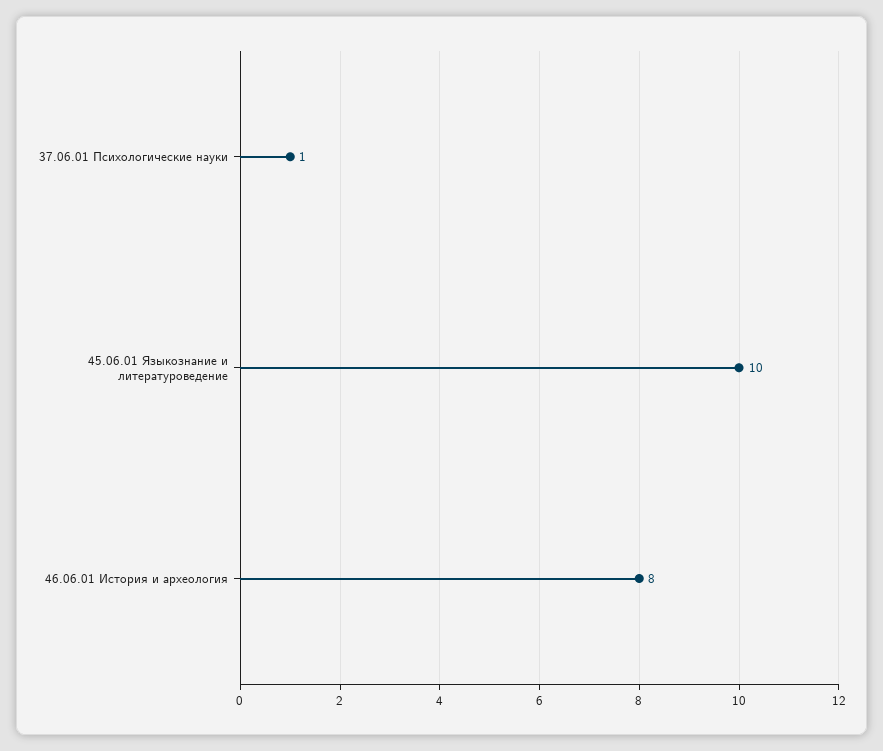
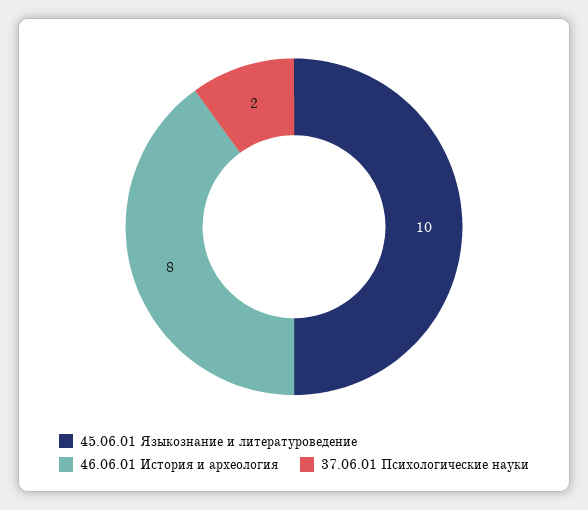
37.06.01 Психологические науки: 1 -> 2

